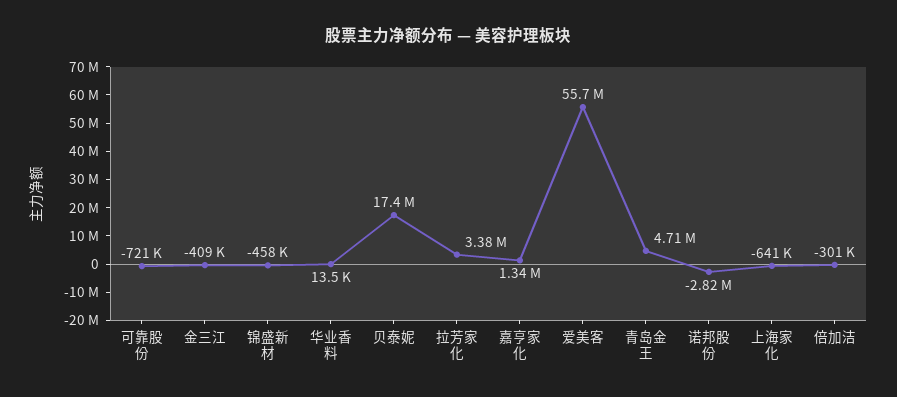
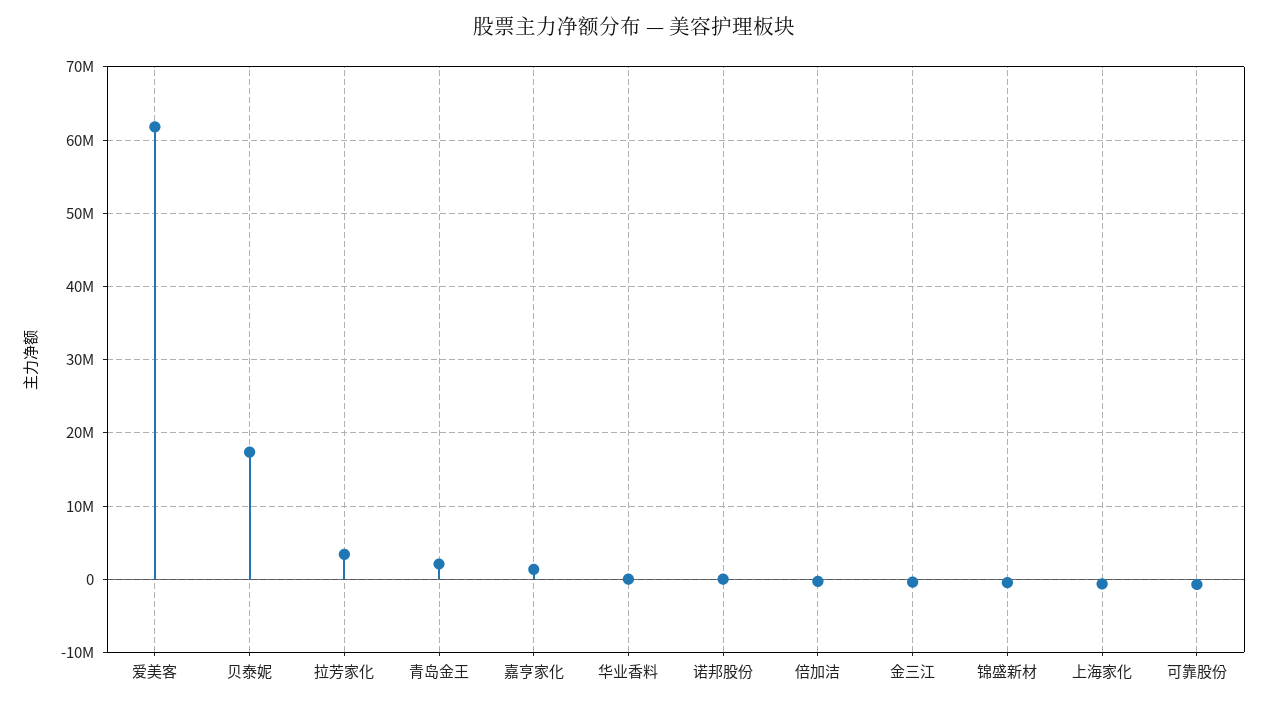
爱美客: 55700000 -> 62000000
青岛金王: 4710000 -> 2000000
诺邦股份: -2820000 -> 0

